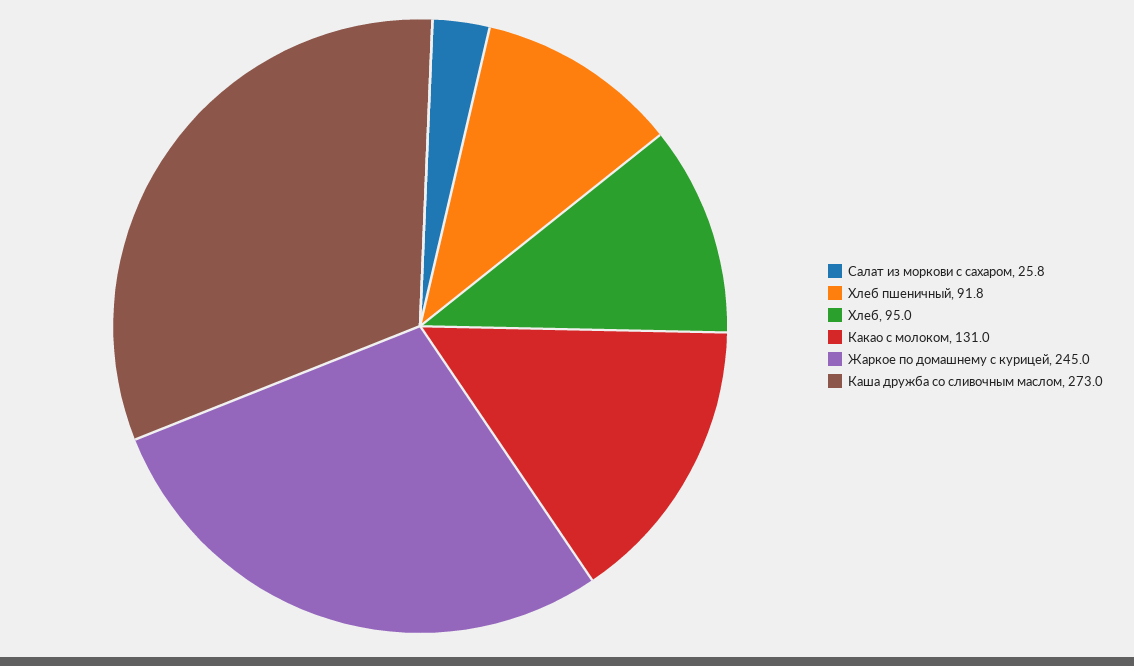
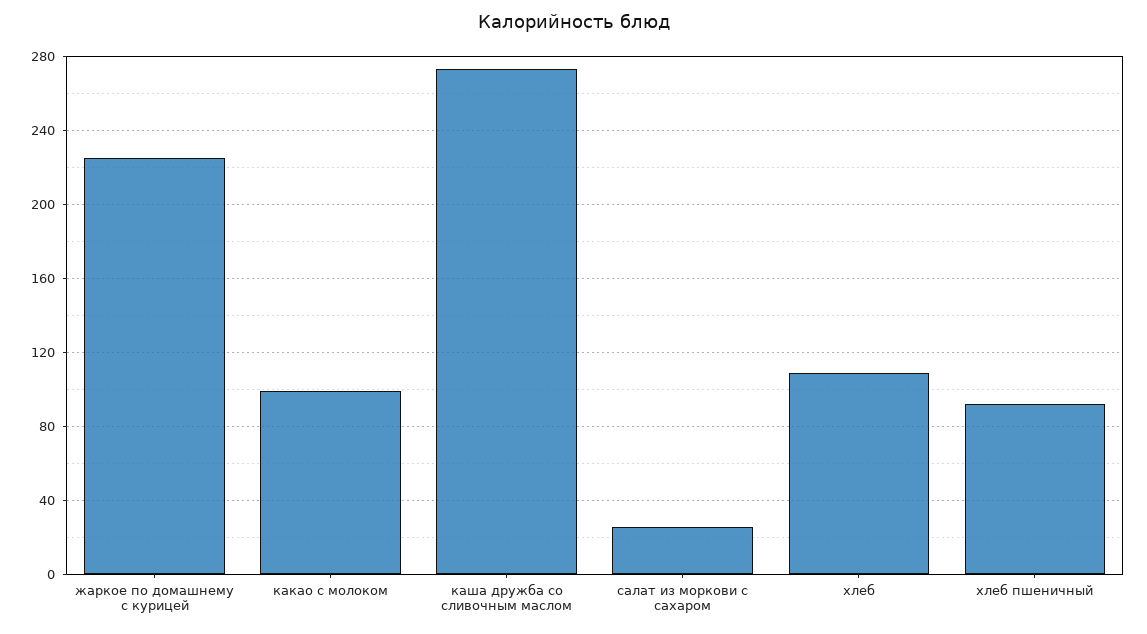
Хлеб: 95 -> 110
Какао с молоком: 131 -> 100
Жаркое по домашнему с курицей: 245 -> 225

